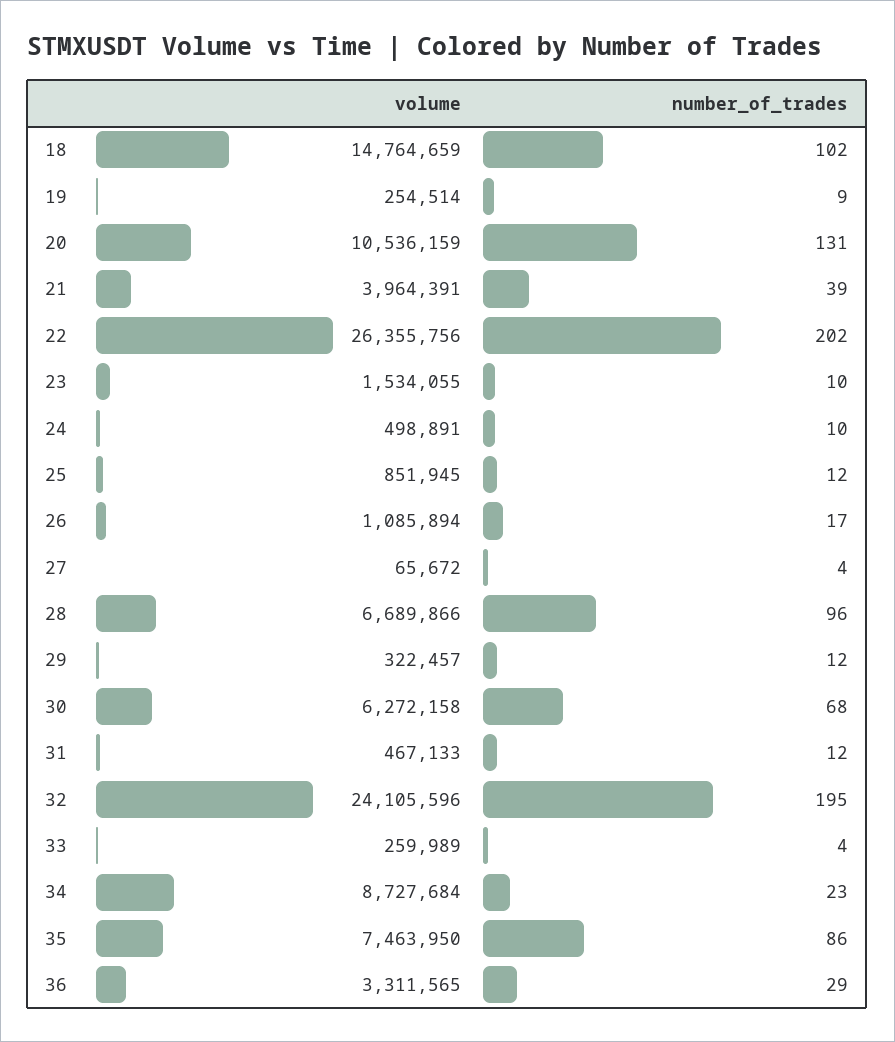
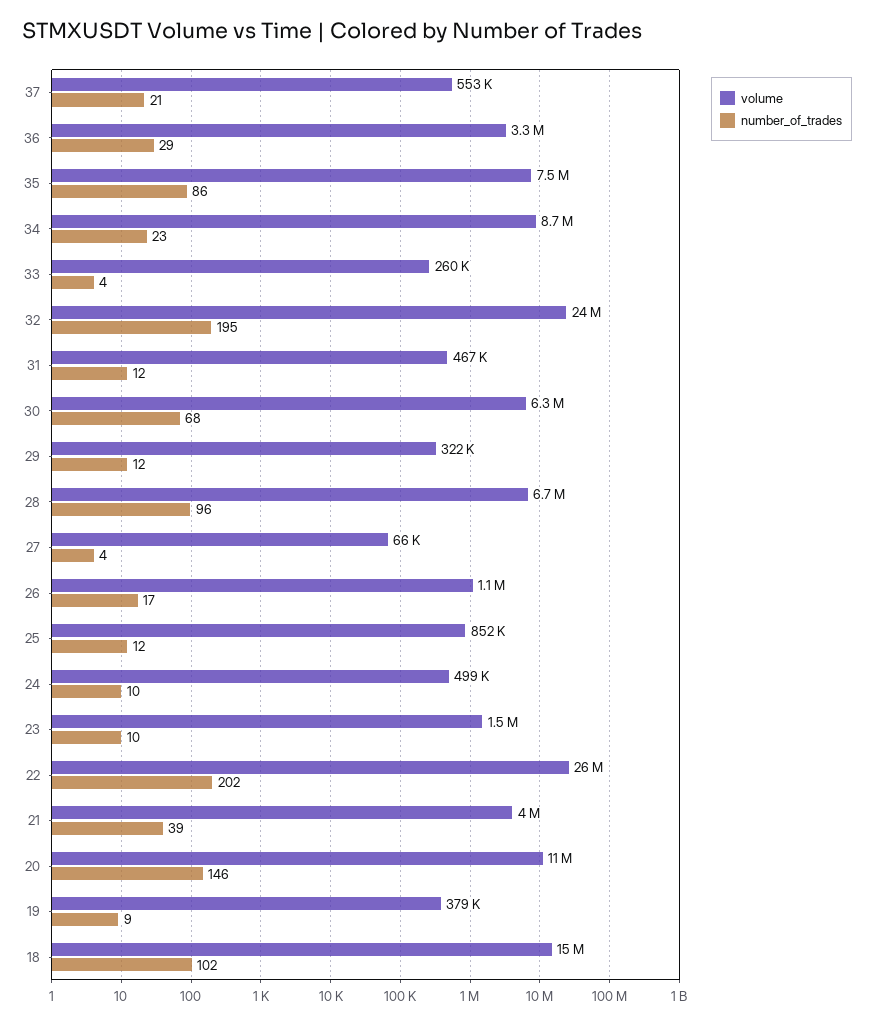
volume, 19: 254514 -> 379000
number_of_trades, 20: 131 -> 146
volume, 37: none -> 553000
number_of_trades, 37: none -> 21

